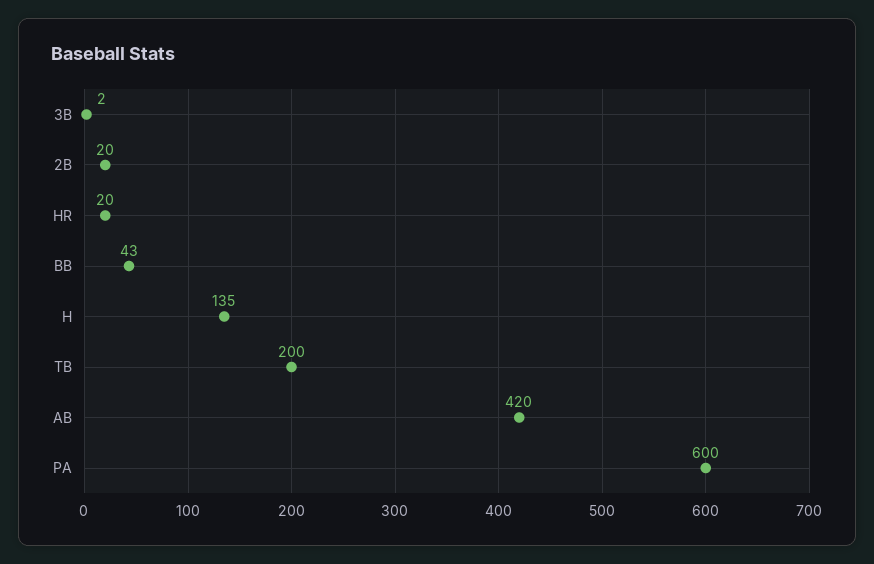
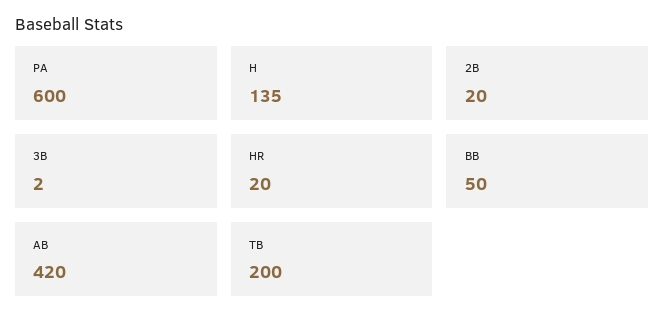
BB: 43 -> 50

